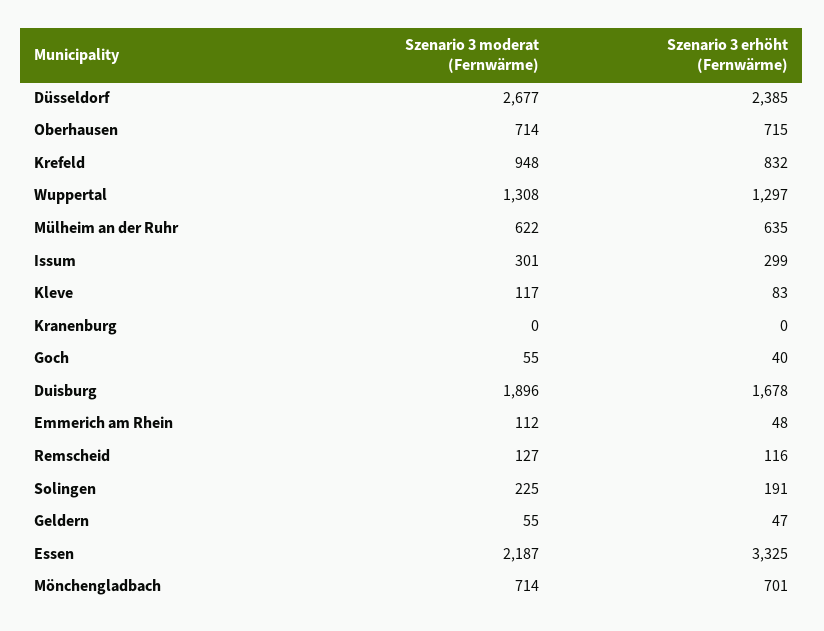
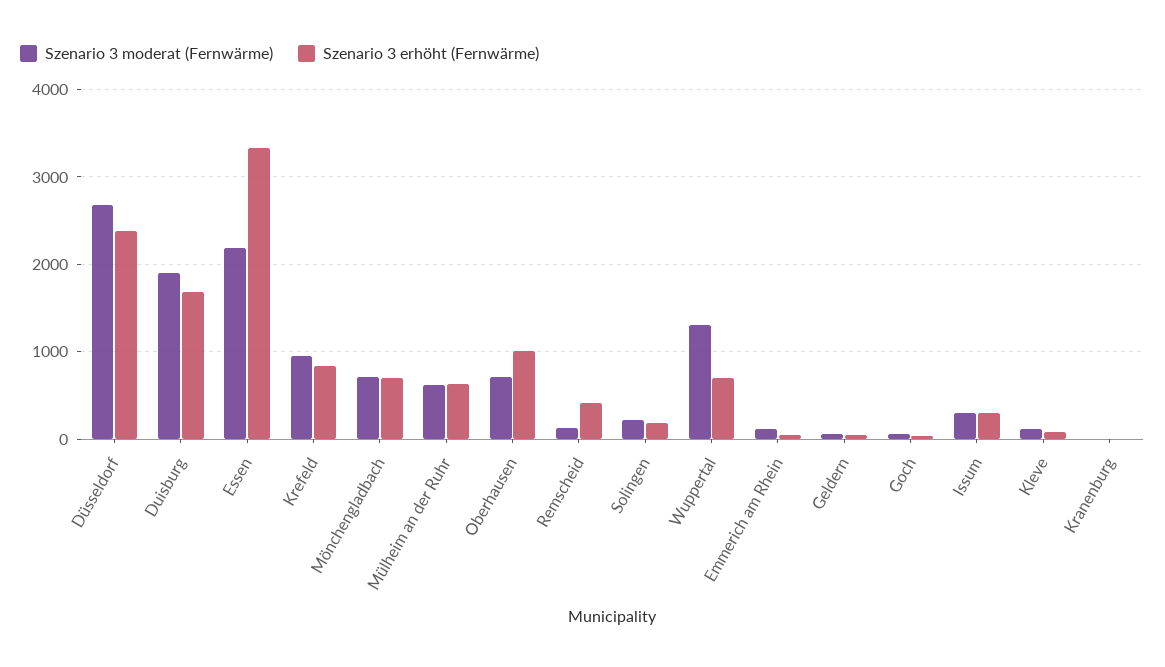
Szenario 3 erhöht (Fernwärme), Oberhausen: 715 -> 1000
Szenario 3 erhöht (Fernwärme), Wuppertal: 1297 -> 700
Szenario 3 erhöht (Fernwärme), Remscheid: 116 -> 400

